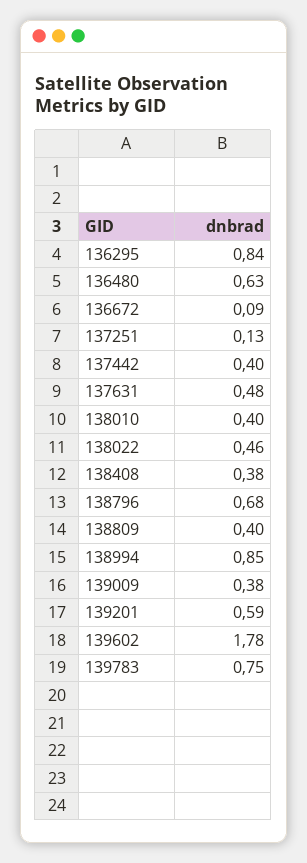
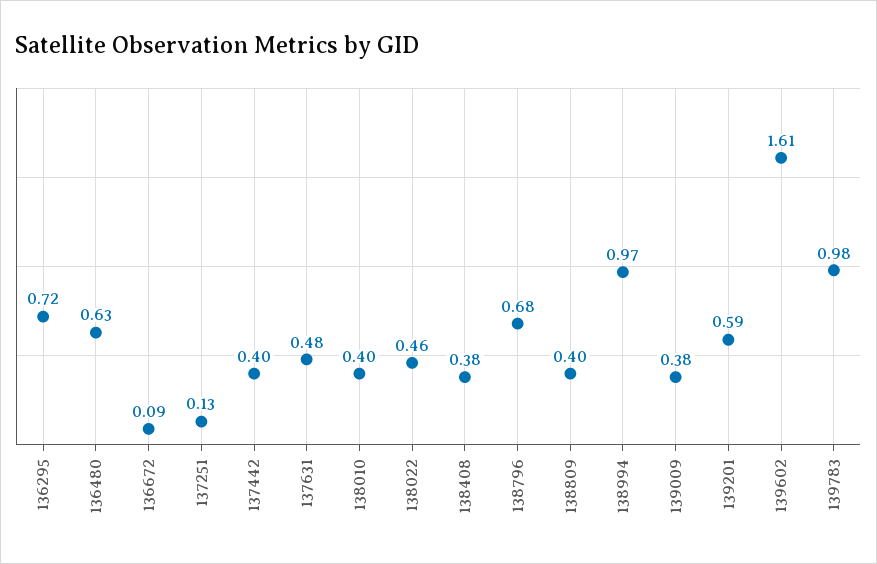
136295: 0.84 -> 0.72
138994: 0.85 -> 0.97
139602: 1.78 -> 1.61
139783: 0.75 -> 0.98

